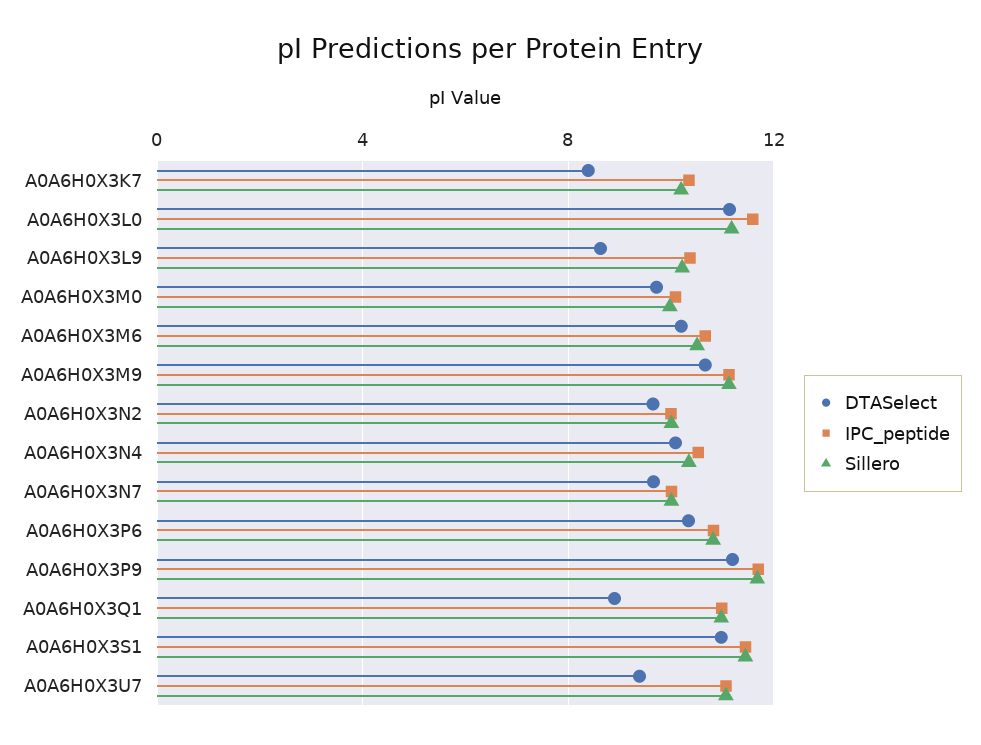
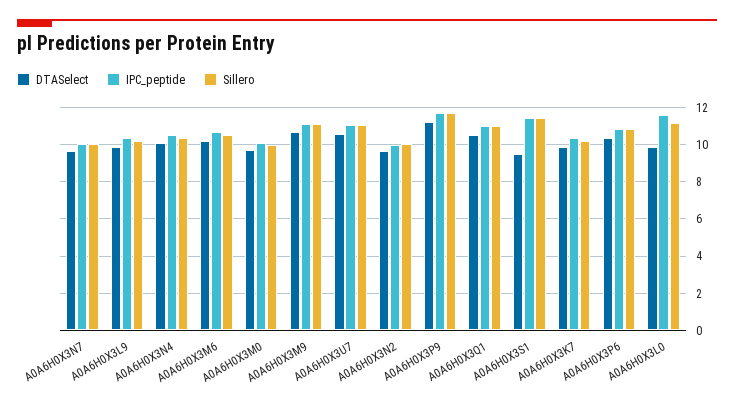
DTASelect, A0A6H0X3K7: 8.5 -> 10
DTASelect, A0A6H0X3L0: 11 -> 10
DTASelect, A0A6H0X3L9: 8.5 -> 10
DTASelect, A0A6H0X3Q1: 9 -> 10.5
DTASelect, A0A6H0X3S1: 11 -> 9.5
DTASelect, A0A6H0X3U7: 9.5 -> 10.5

